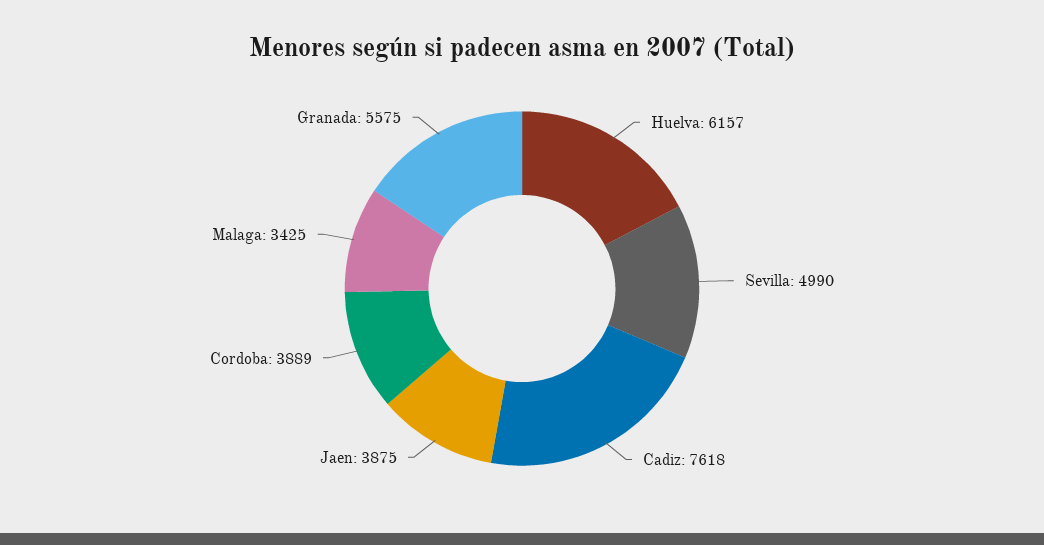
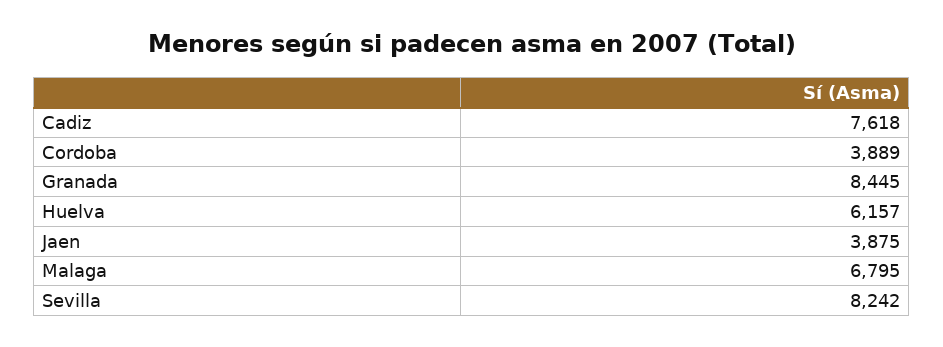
Sevilla: 4990 -> 8242
Malaga: 3425 -> 6795
Granada: 5575 -> 8445

